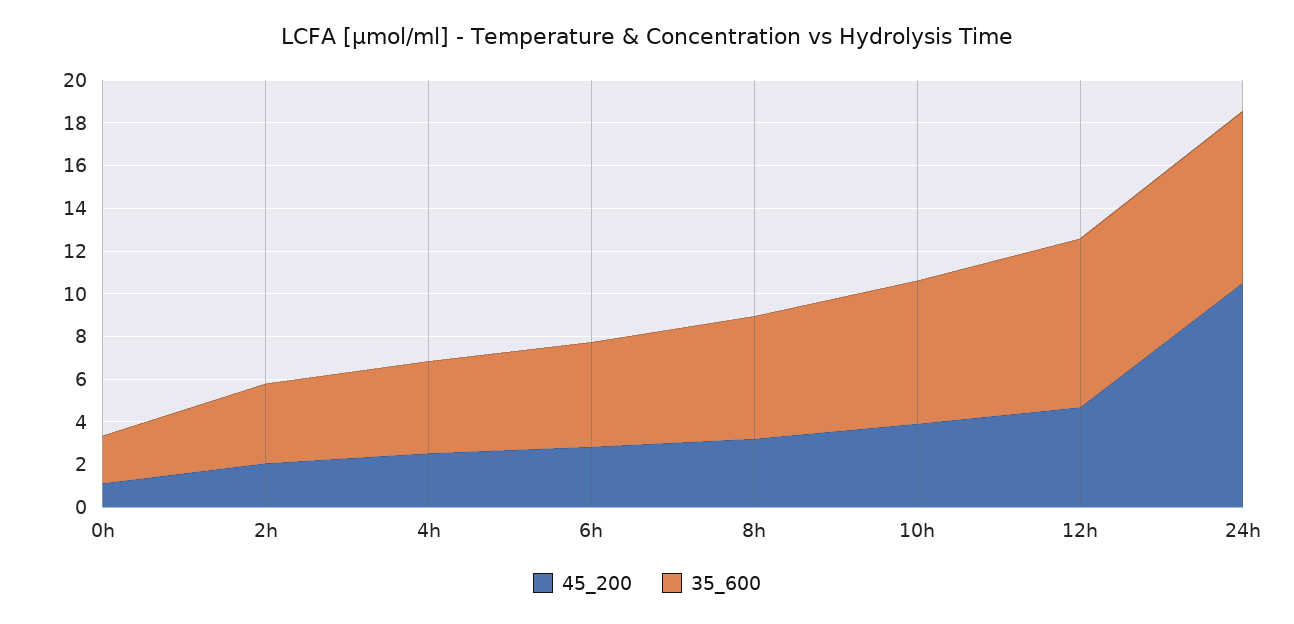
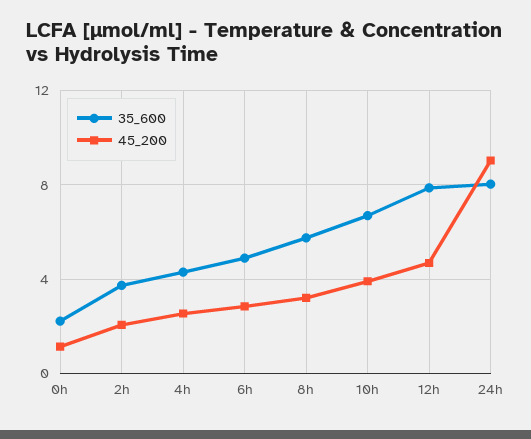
45_200, 24h: 10.5 -> 9

